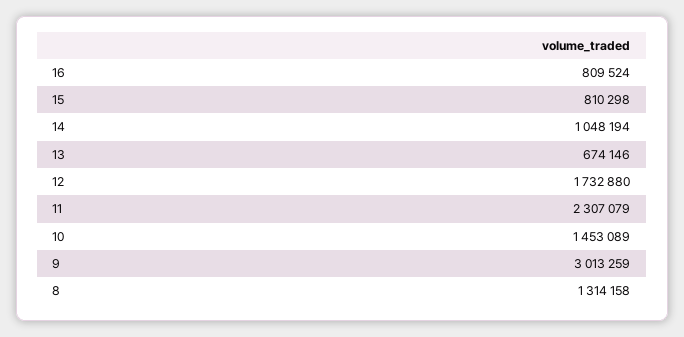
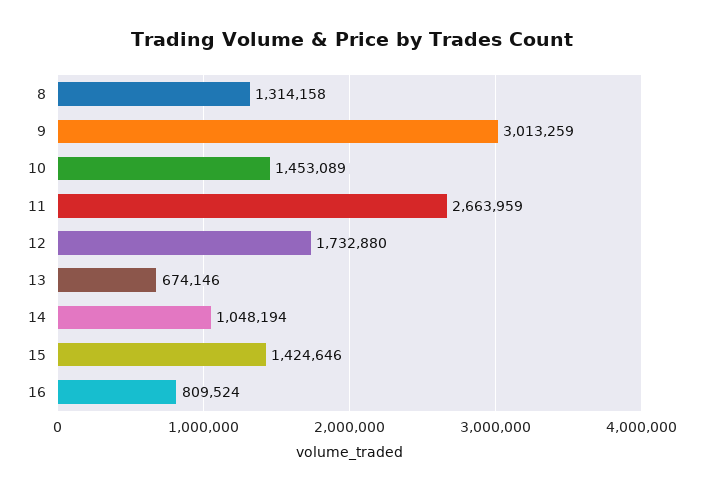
15: 810298 -> 1424646
11: 2307079 -> 2663959

